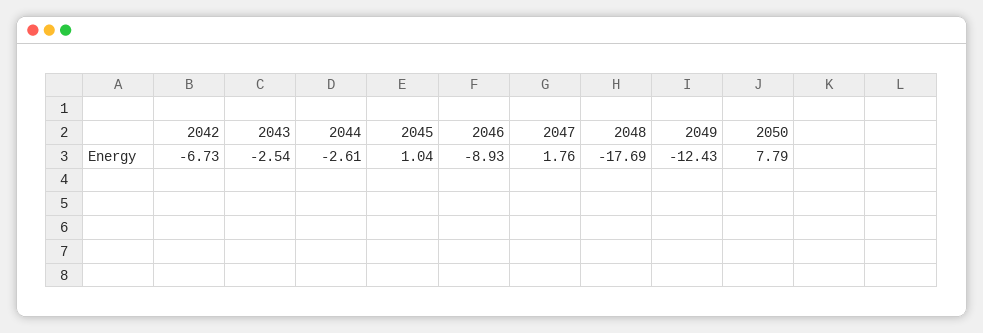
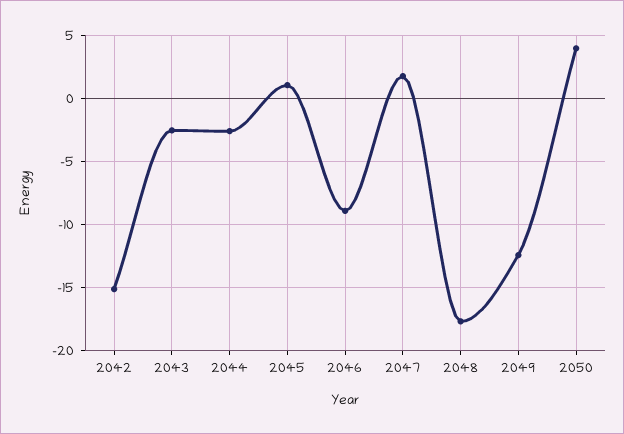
2042: -6.73 -> -15
2050: 7.79 -> 4

